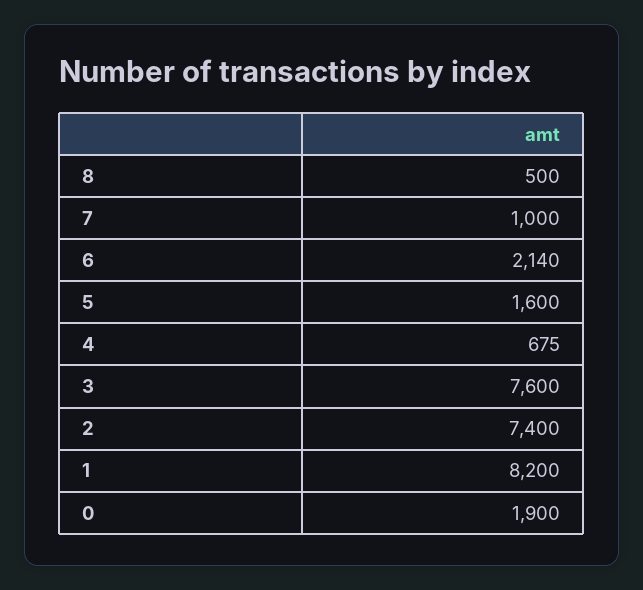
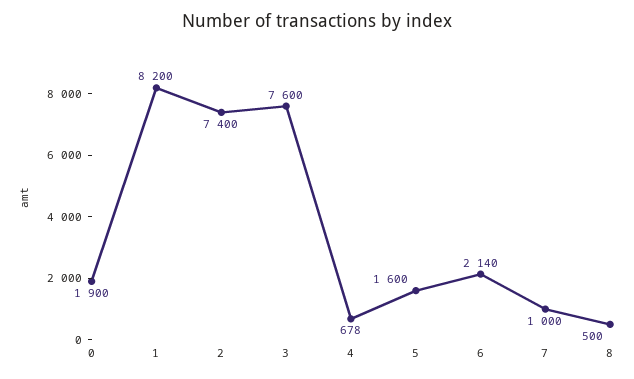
4: 675 -> 678

